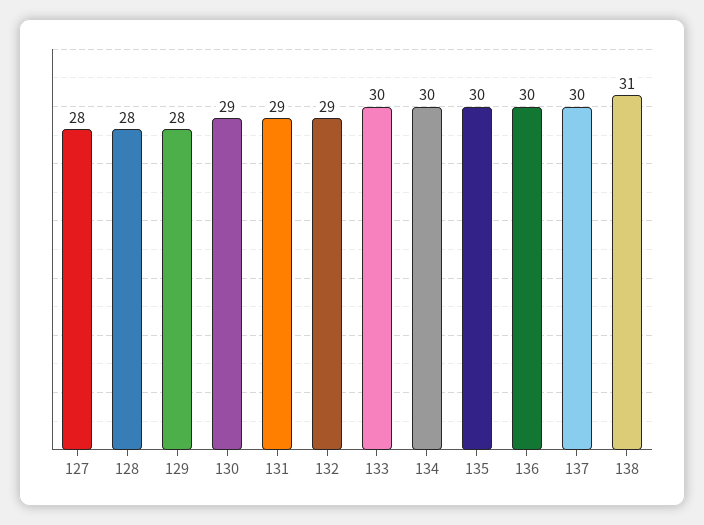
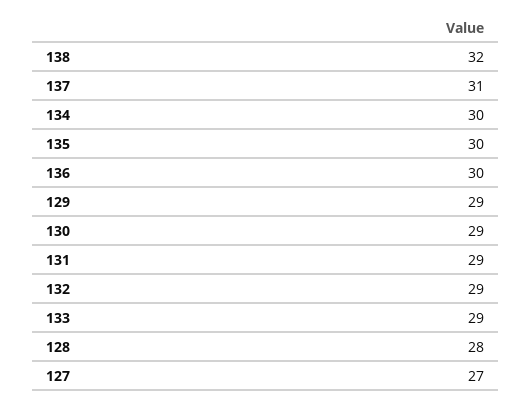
127: 28 -> 27
129: 28 -> 29
133: 30 -> 29
137: 30 -> 31
138: 31 -> 32

